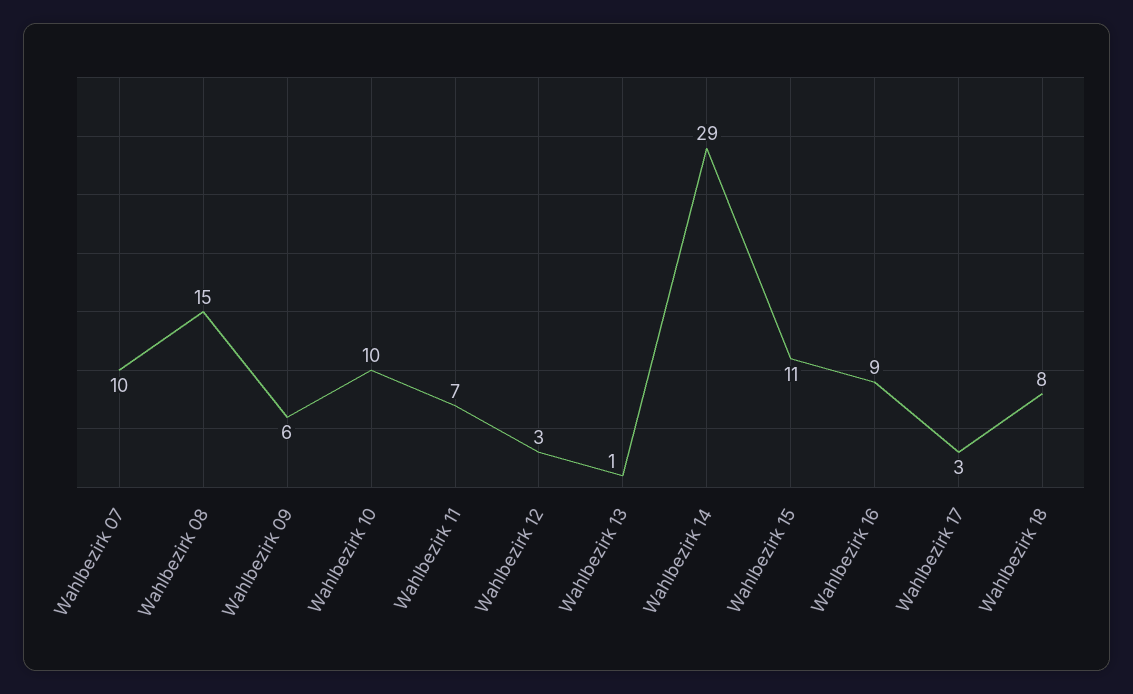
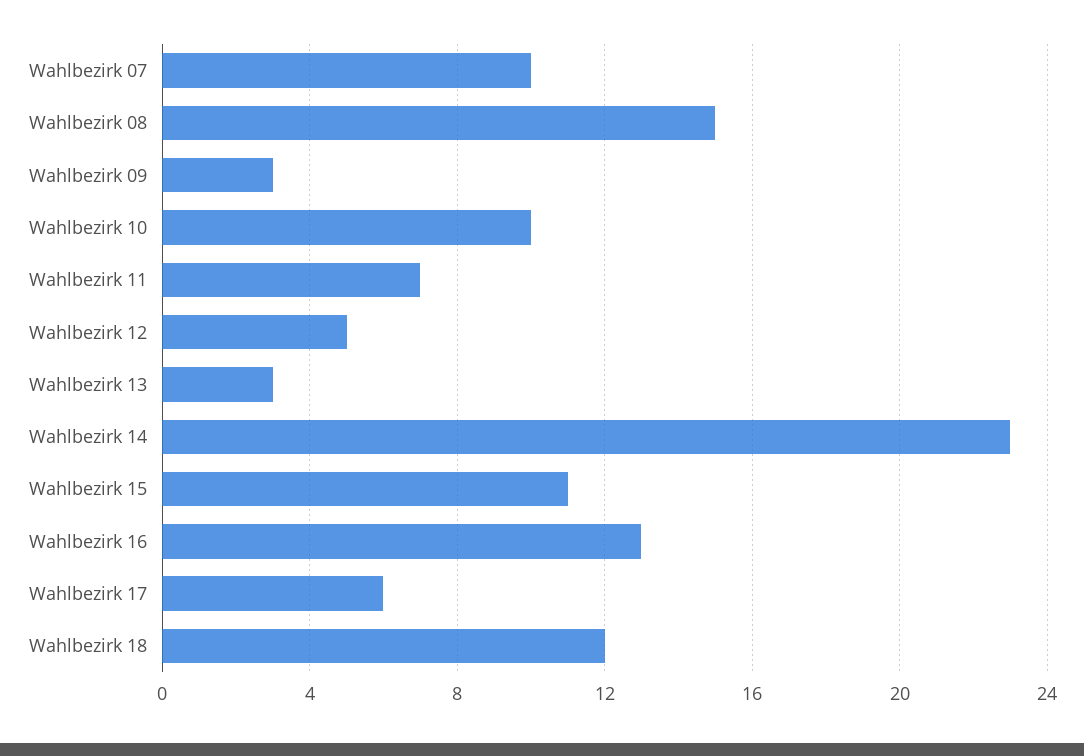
Wahlbezirk 09: 6 -> 3
Wahlbezirk 12: 3 -> 5
Wahlbezirk 13: 1 -> 3
Wahlbezirk 14: 29 -> 23
Wahlbezirk 16: 9 -> 13
Wahlbezirk 17: 3 -> 6
Wahlbezirk 18: 8 -> 12

